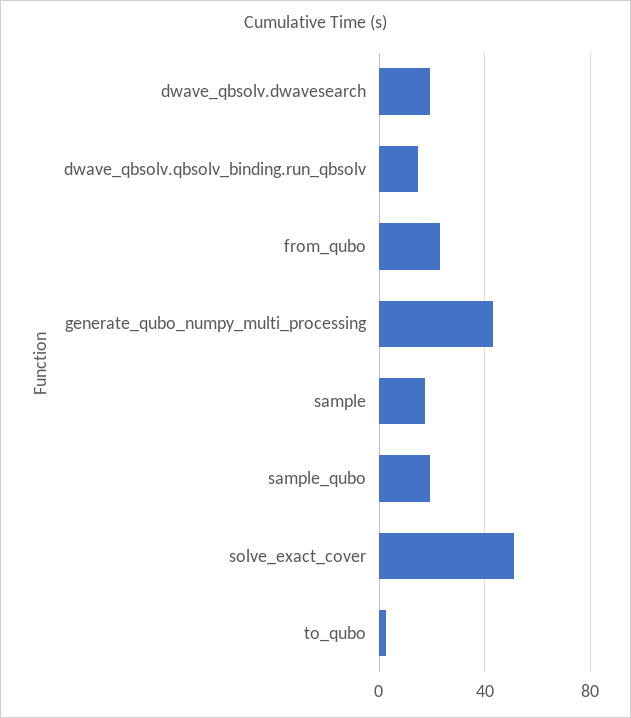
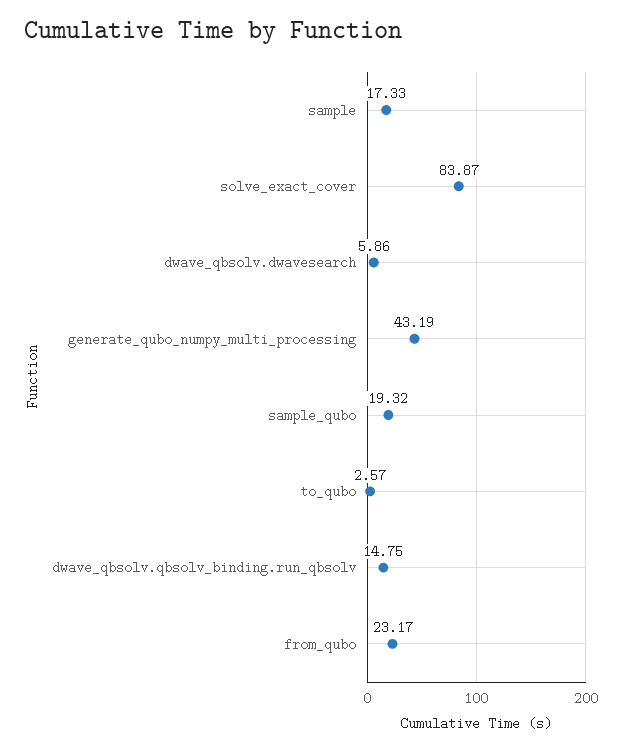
dwave_qbsolv.dwavesearch: 20 -> 5.86
solve_exact_cover: 50 -> 83.87

